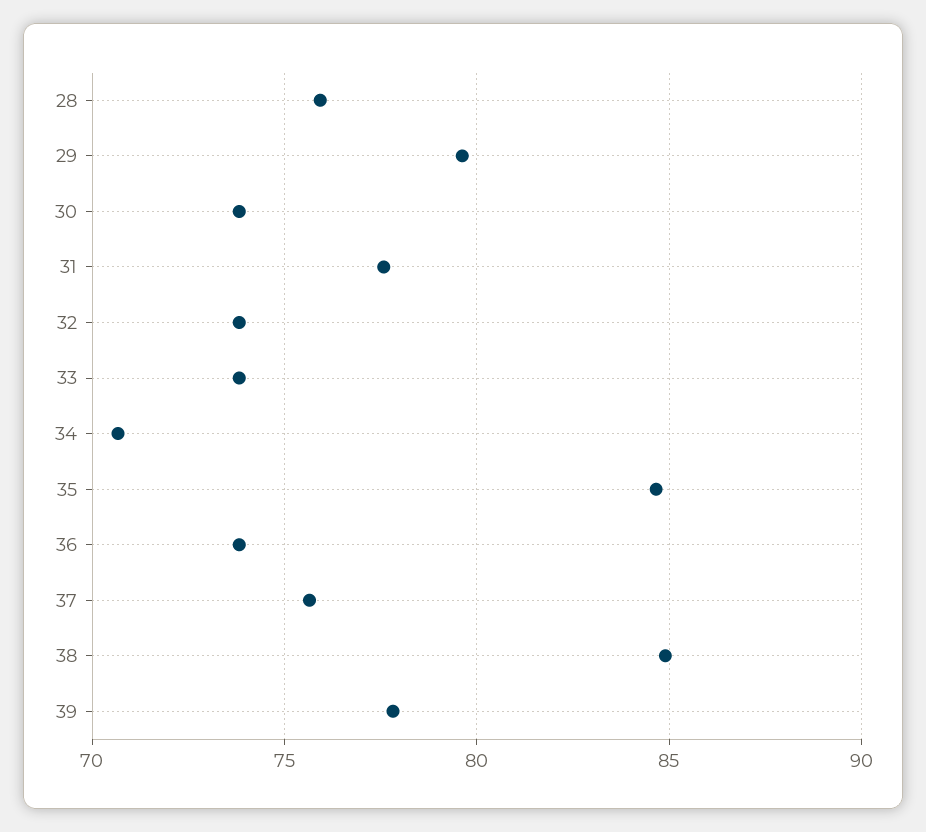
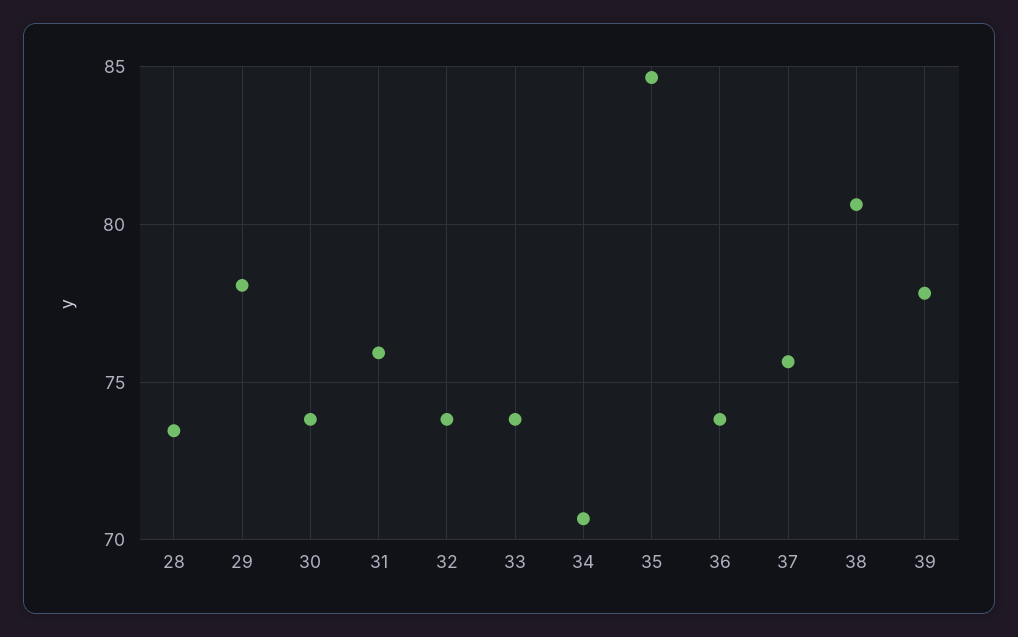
28: 76 -> 73.5
29: 79.5 -> 78
31: 77.5 -> 76
38: 85 -> 80.5

